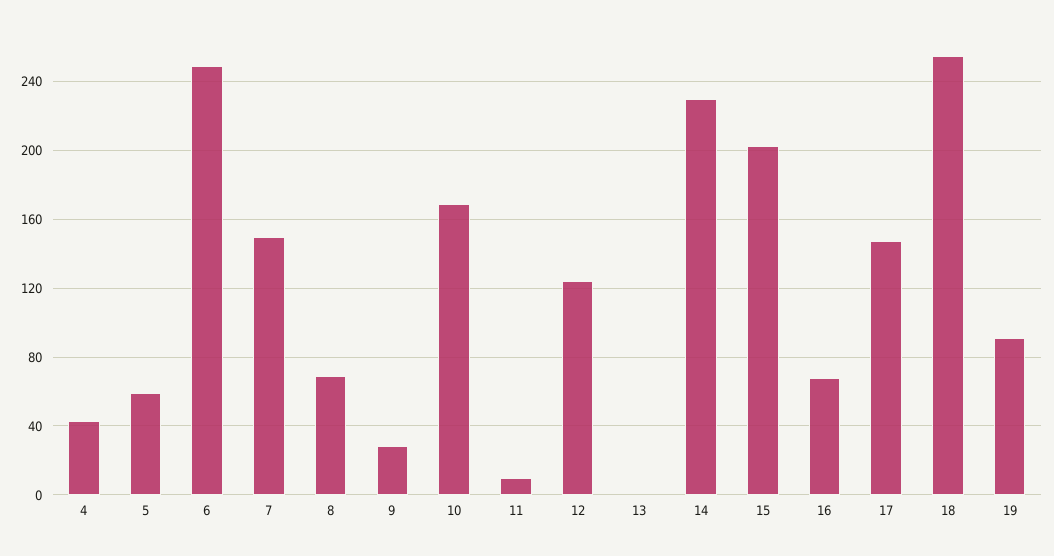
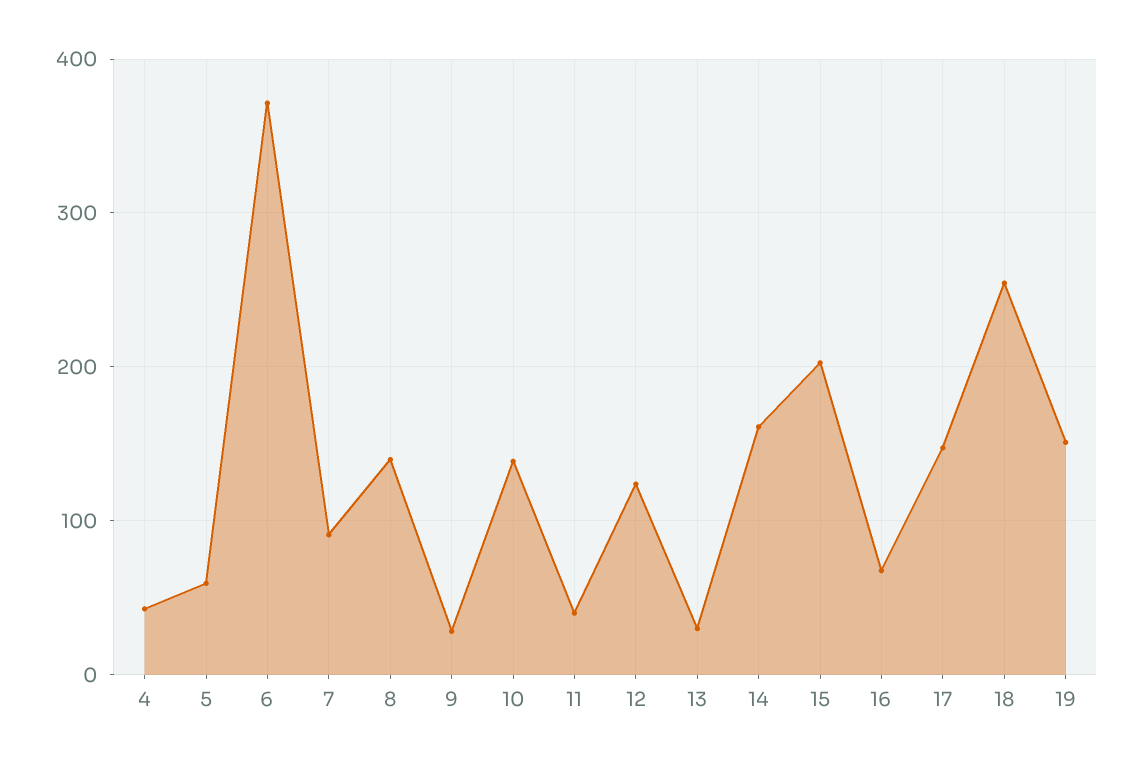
6: 250 -> 370
7: 150 -> 90
8: 70 -> 140
10: 170 -> 140
11: 10 -> 40
13: 0 -> 30
14: 230 -> 160
19: 90 -> 150

